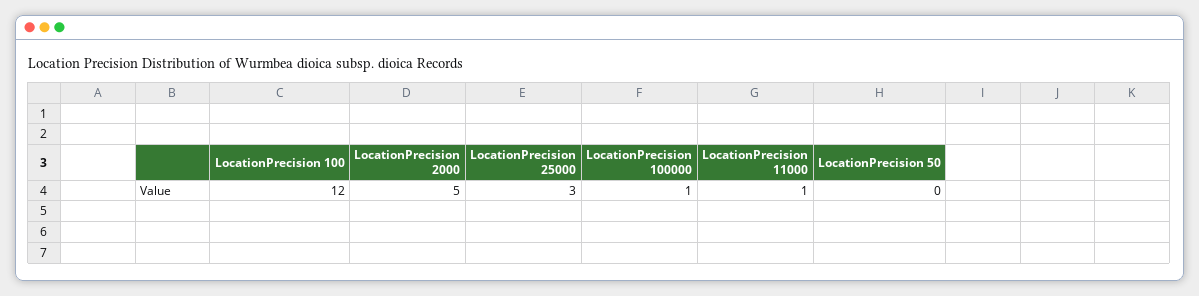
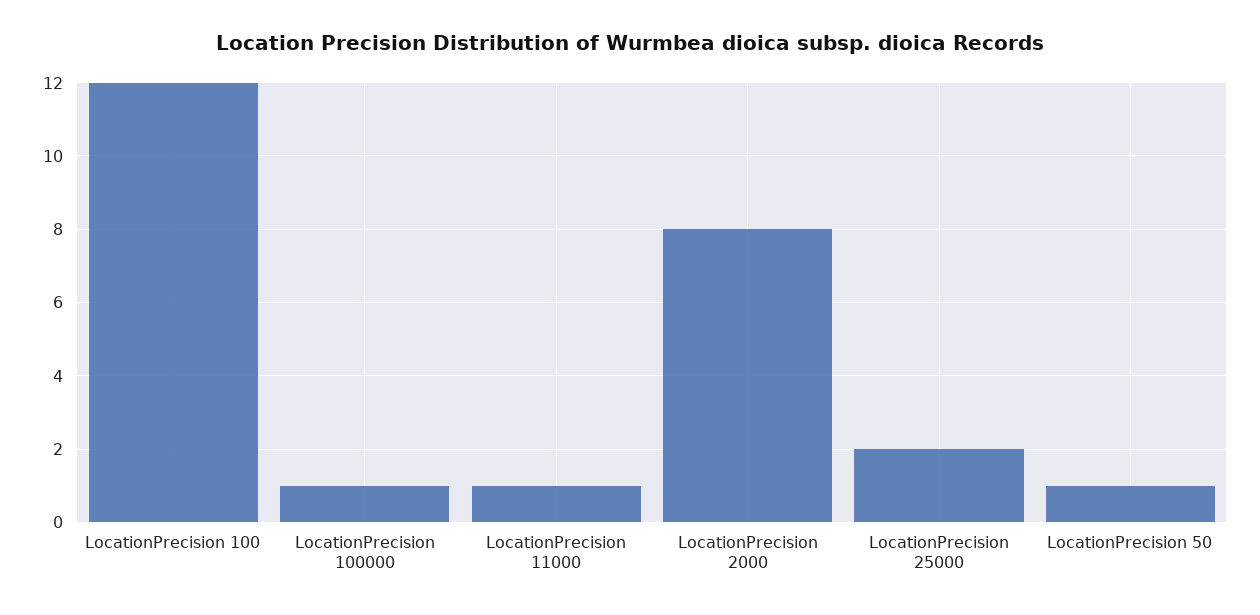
LocationPrecision 2000: 5 -> 8
LocationPrecision 25000: 3 -> 2
LocationPrecision 50: 0 -> 1

